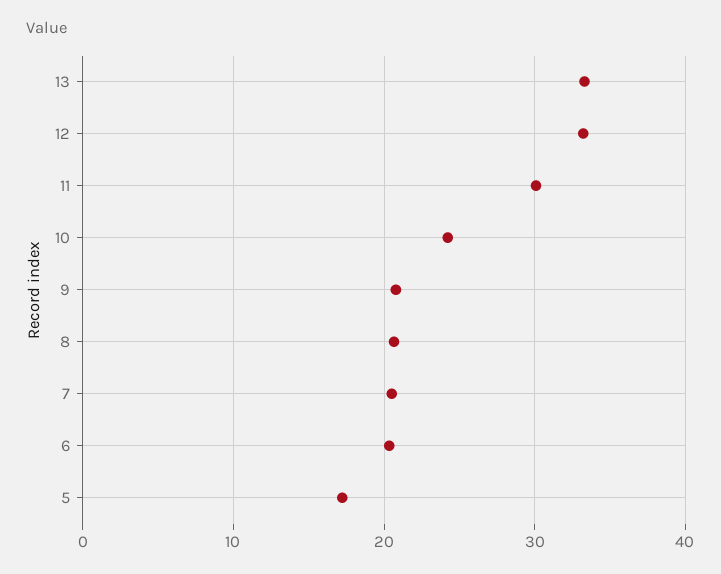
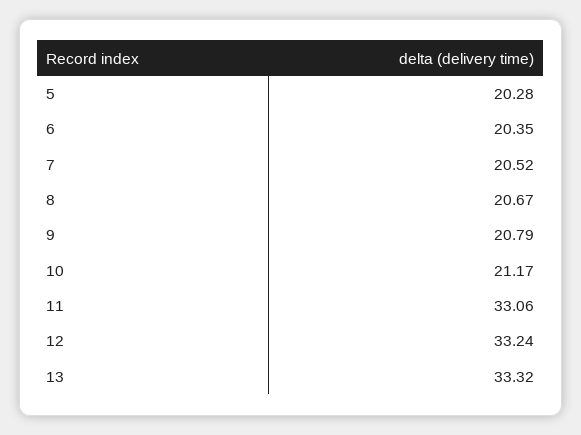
11: 30 -> 33.06
10: 24 -> 21.17
5: 17 -> 20.28

